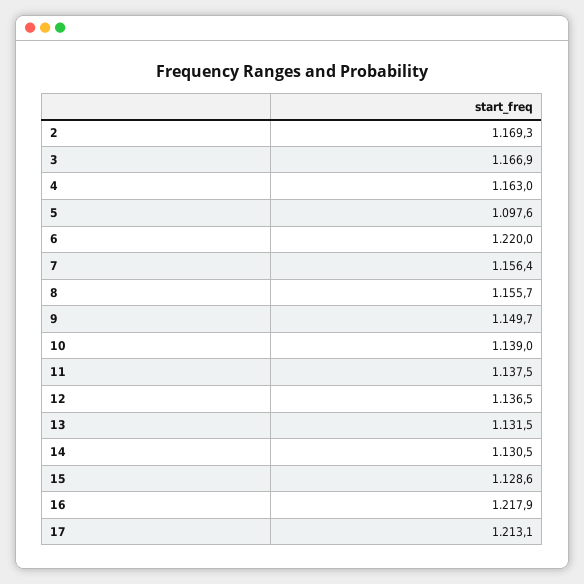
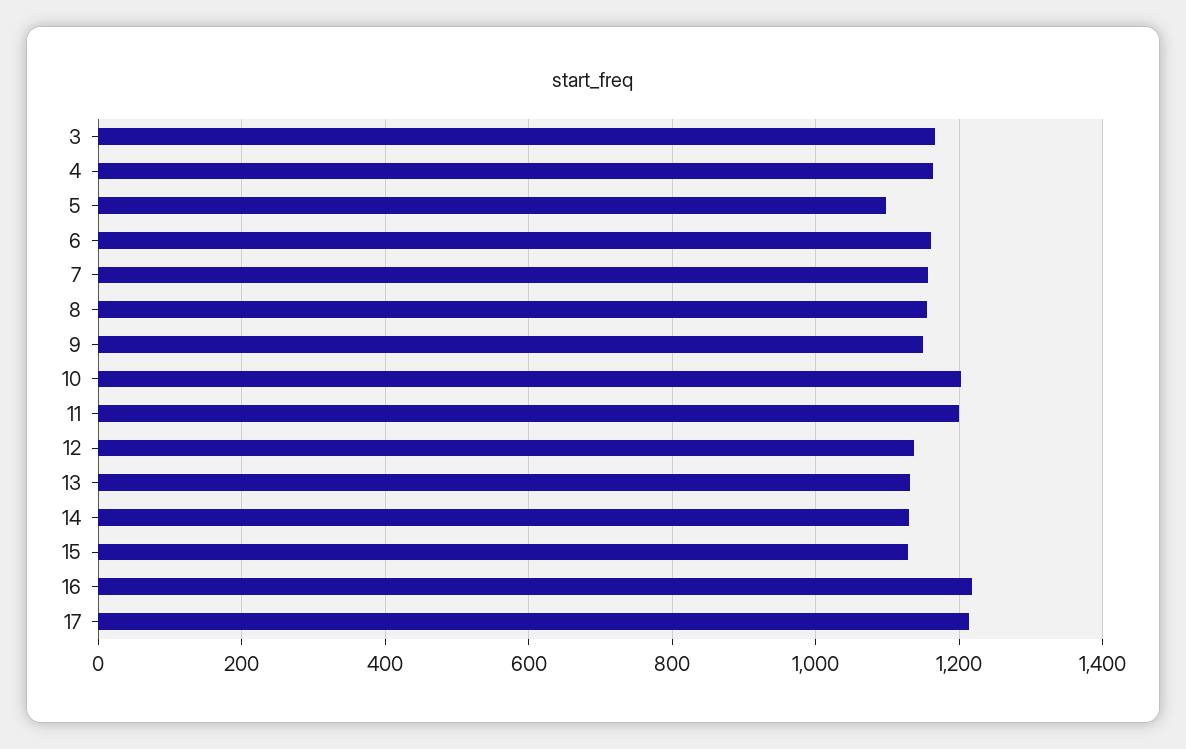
2: 1169.3 -> none
6: 1220 -> 1160
10: 1139 -> 1200
11: 1137.5 -> 1200

